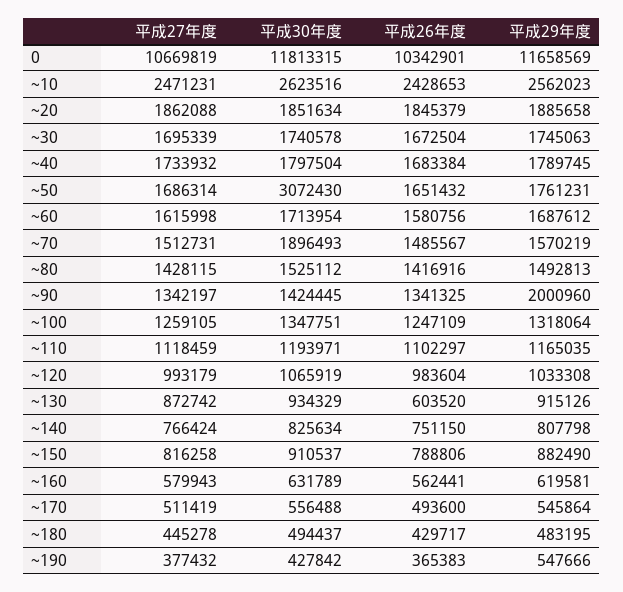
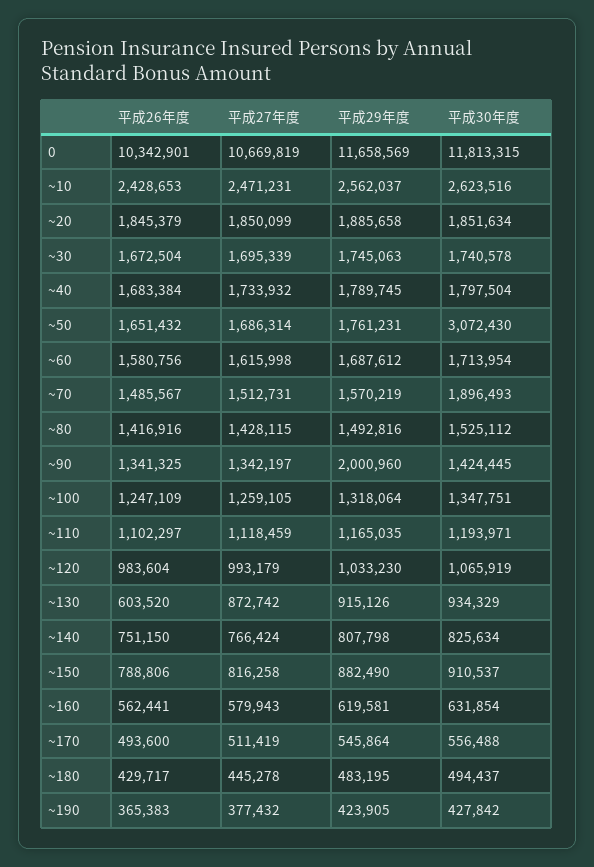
平成29年度, ~10: 2562023 -> 2562037
平成27年度, ~20: 1862088 -> 1850099
平成29年度, ~80: 1492813 -> 1492816
平成29年度, ~120: 1033308 -> 1033230
平成30年度, ~160: 631789 -> 631854
平成29年度, ~190: 547666 -> 423905

